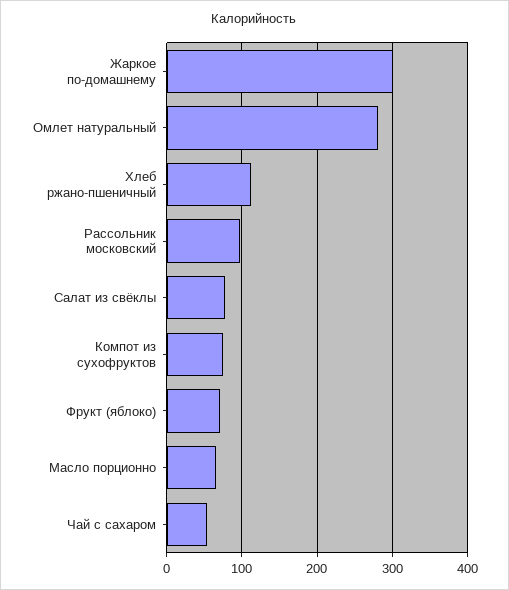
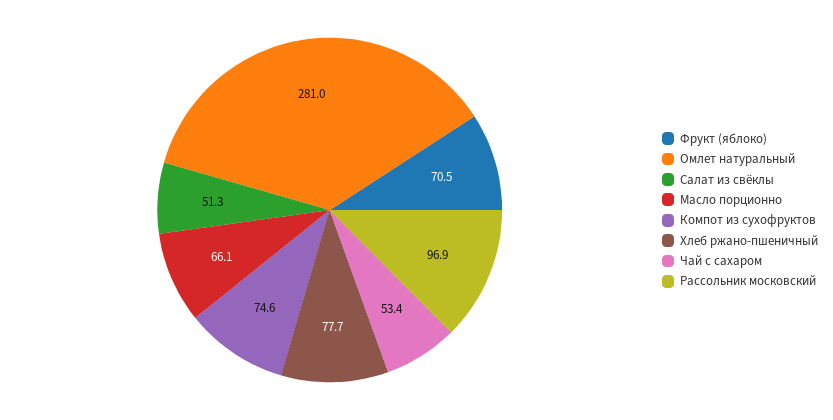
Жаркое по-домашнему: 300 -> none
Хлеб ржано-пшеничный: 110 -> 77.7
Салат из свёклы: 80 -> 51.3

